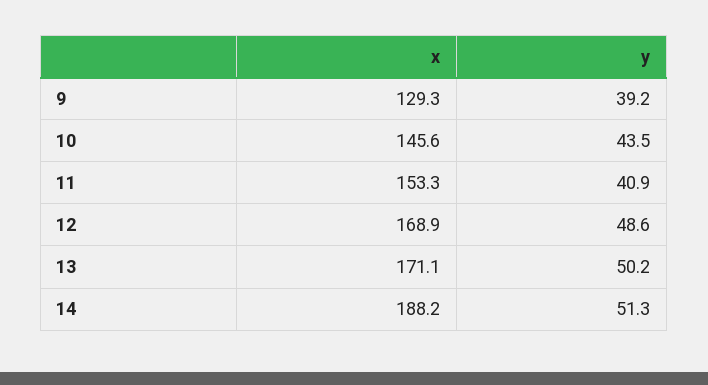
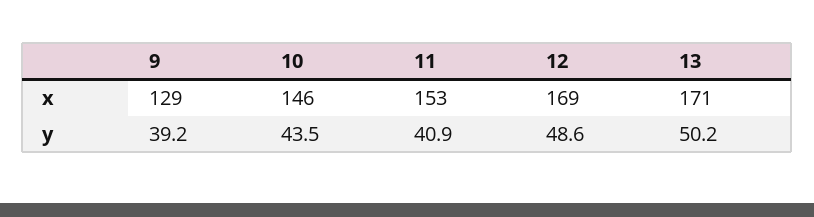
x, 14: 188.2 -> none
y, 14: 51.3 -> none

